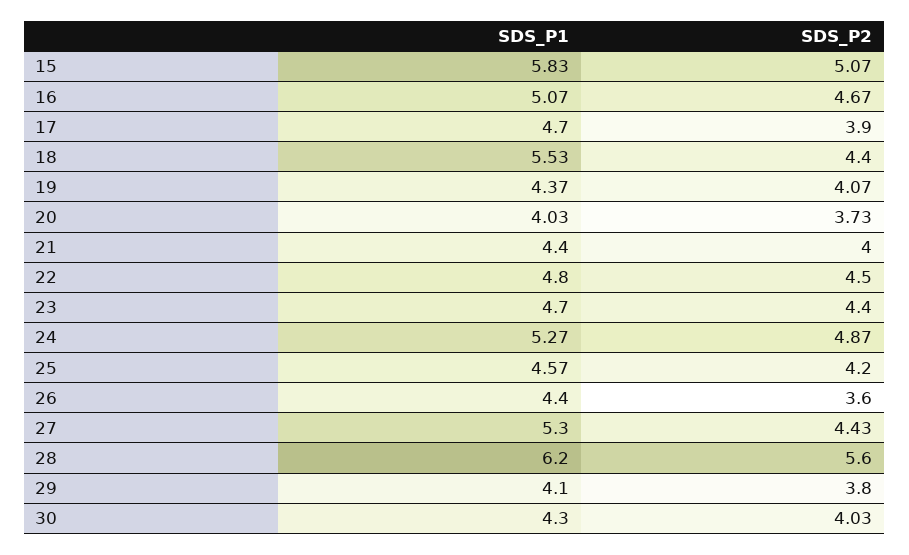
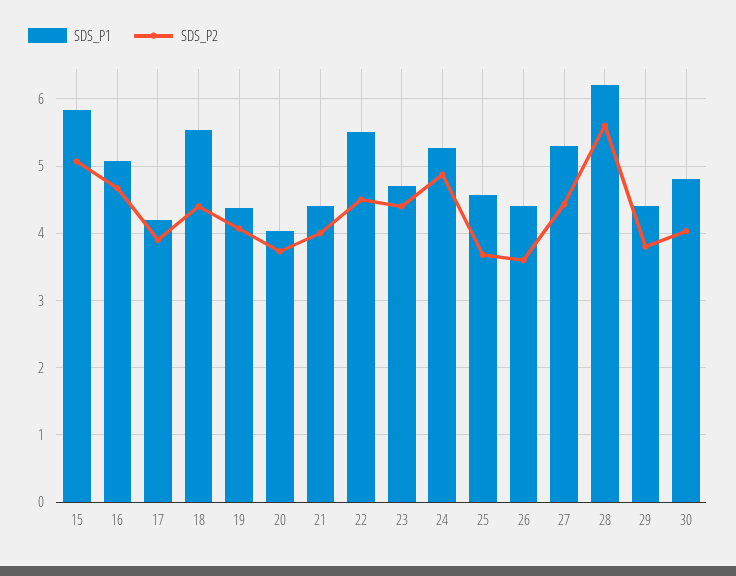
SDS_P1, 17: 4.7 -> 4.2
SDS_P1, 22: 4.8 -> 5.5
SDS_P2, 25: 4.2 -> 3.7
SDS_P1, 29: 4.1 -> 4.4
SDS_P1, 30: 4.3 -> 4.8

